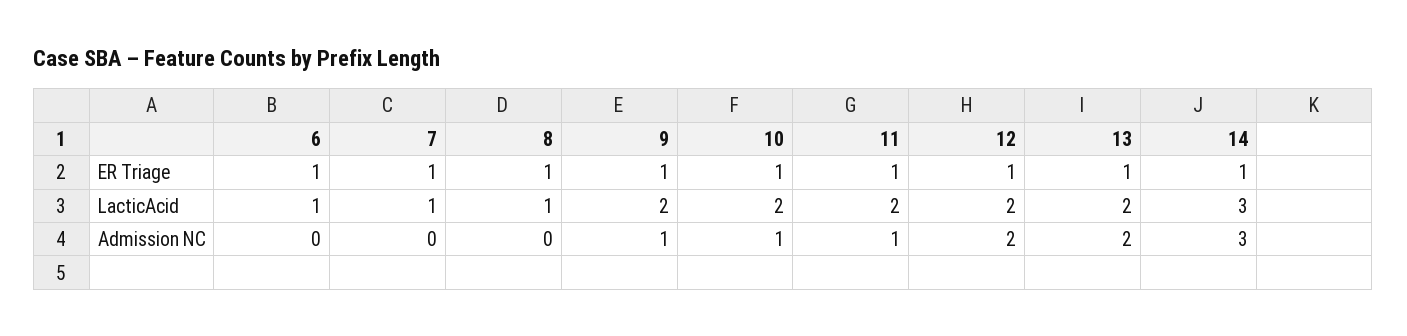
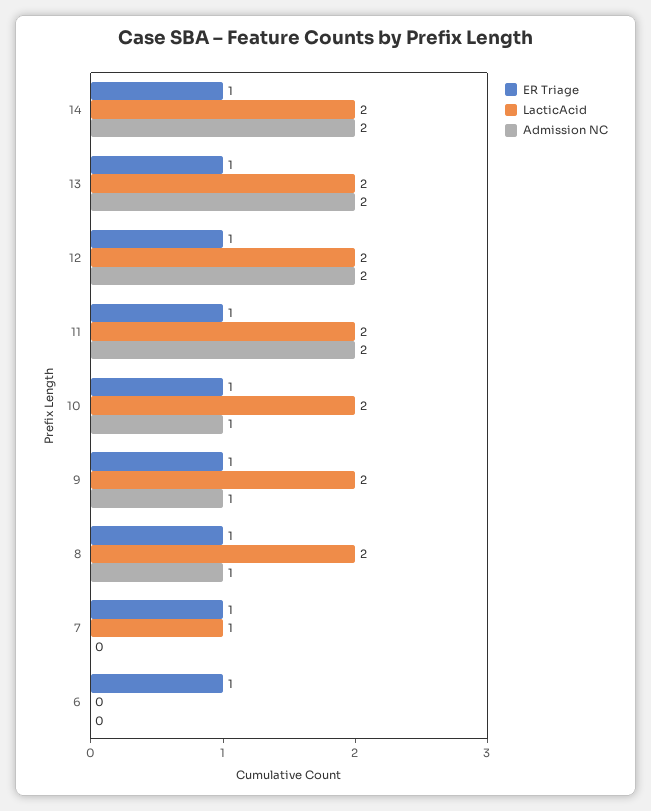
LacticAcid, 6: 1 -> 0
LacticAcid, 8: 1 -> 2
LacticAcid, 14: 3 -> 2
Admission NC, 8: 0 -> 1
Admission NC, 11: 1 -> 2
Admission NC, 14: 3 -> 2

